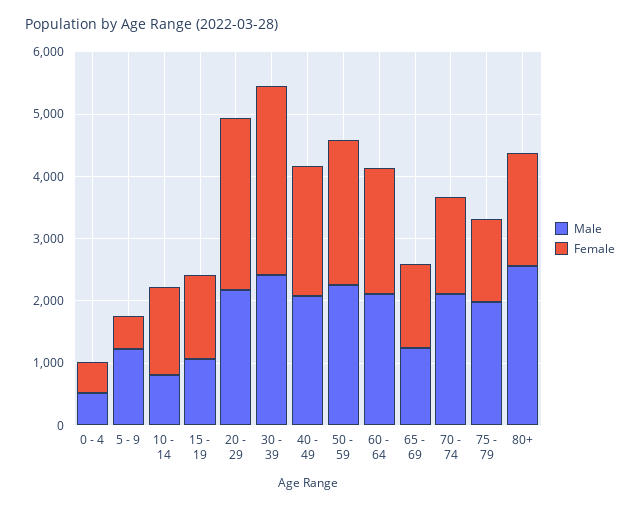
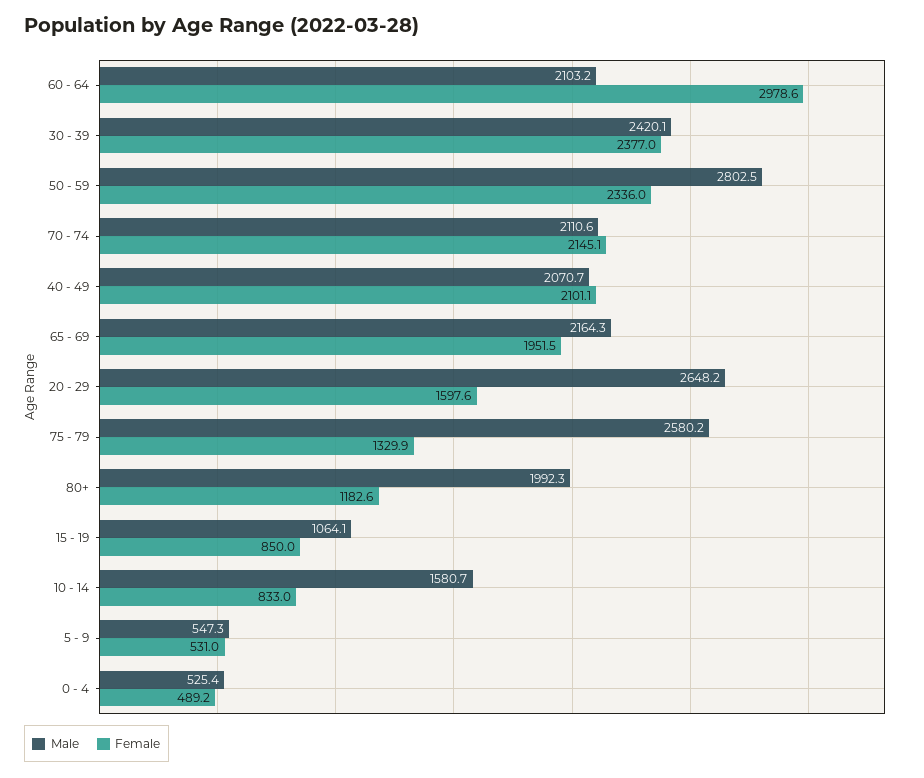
Male, 5 - 9: 1200 -> 547.3
Male, 10 - 14: 800 -> 1580.7
Female, 10 - 14: 1400 -> 833
Female, 15 - 19: 1400 -> 850
Male, 20 - 29: 2200 -> 2648.2
Female, 20 - 29: 2800 -> 1597.6
Female, 30 - 39: 3000 -> 2377
Male, 50 - 59: 2200 -> 2802.5
Female, 60 - 64: 2000 -> 2978.6
Male, 65 - 69: 1200 -> 2164.3
Female, 65 - 69: 1400 -> 1951.5
Female, 70 - 74: 1600 -> 2145.1
Male, 75 - 79: 2000 -> 2580.2
Male, 80+: 2600 -> 1992.3
Female, 80+: 1800 -> 1182.6

